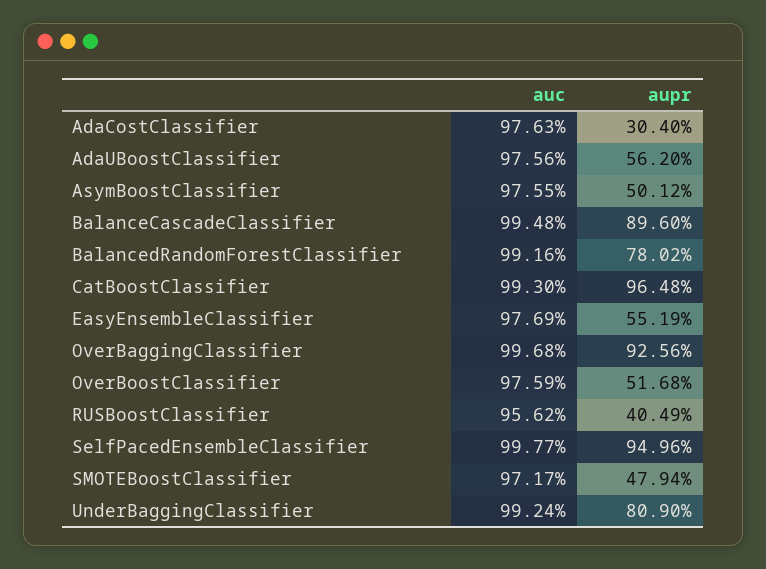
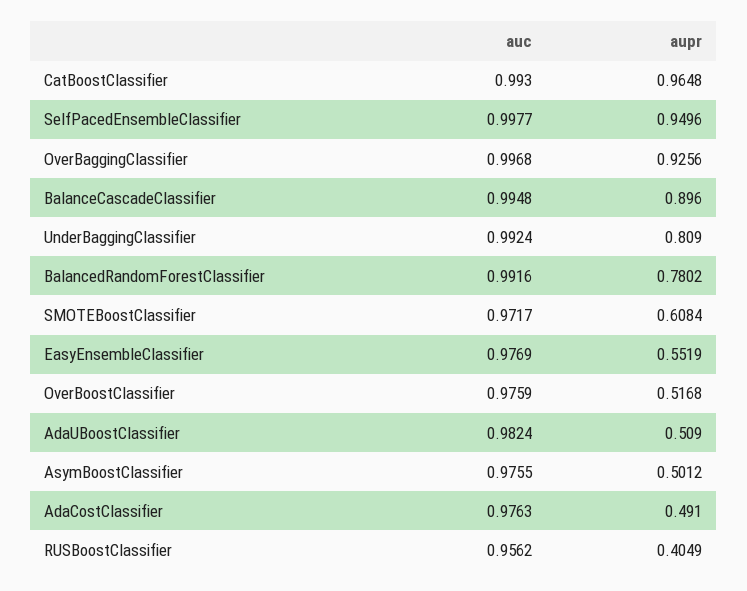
aupr, AdaCostClassifier: 0.304 -> 0.491
auc, AdaUBoostClassifier: 0.9756 -> 0.9824
aupr, AdaUBoostClassifier: 0.562 -> 0.509
aupr, SMOTEBoostClassifier: 0.4794 -> 0.6084

